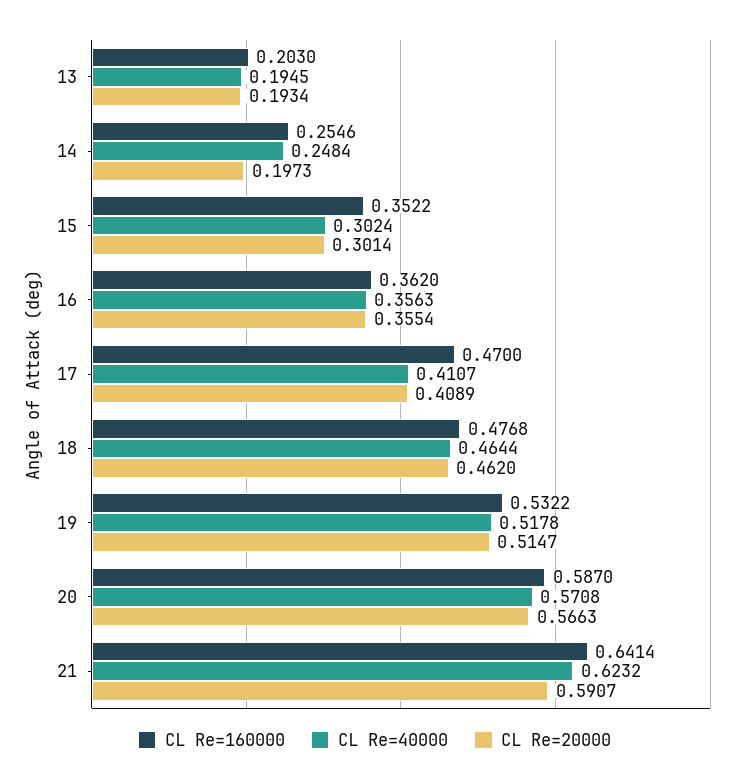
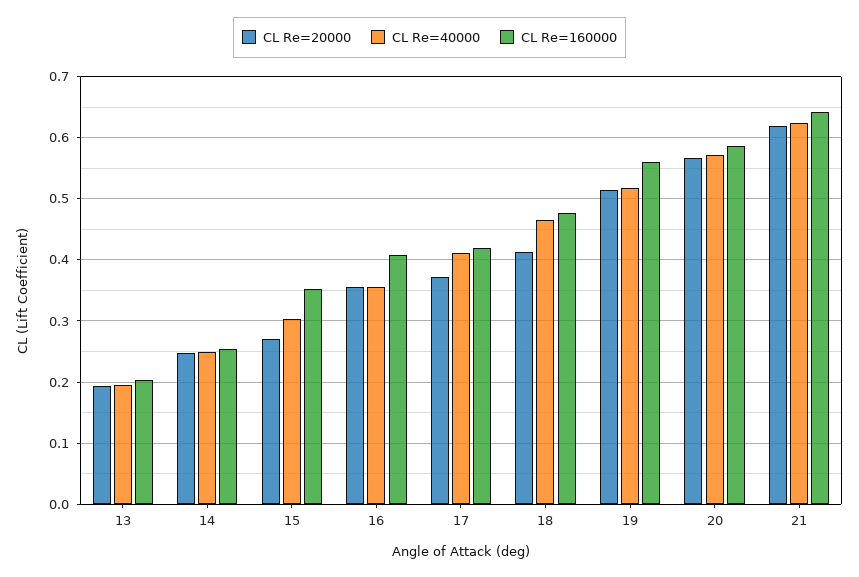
CL Re=20000, 14: 0.1973 -> 0.25
CL Re=20000, 15: 0.3014 -> 0.27
CL Re=160000, 16: 0.362 -> 0.41
CL Re=160000, 17: 0.47 -> 0.42
CL Re=20000, 17: 0.4089 -> 0.37
CL Re=20000, 18: 0.462 -> 0.41
CL Re=160000, 19: 0.5322 -> 0.56
CL Re=20000, 21: 0.5907 -> 0.62

